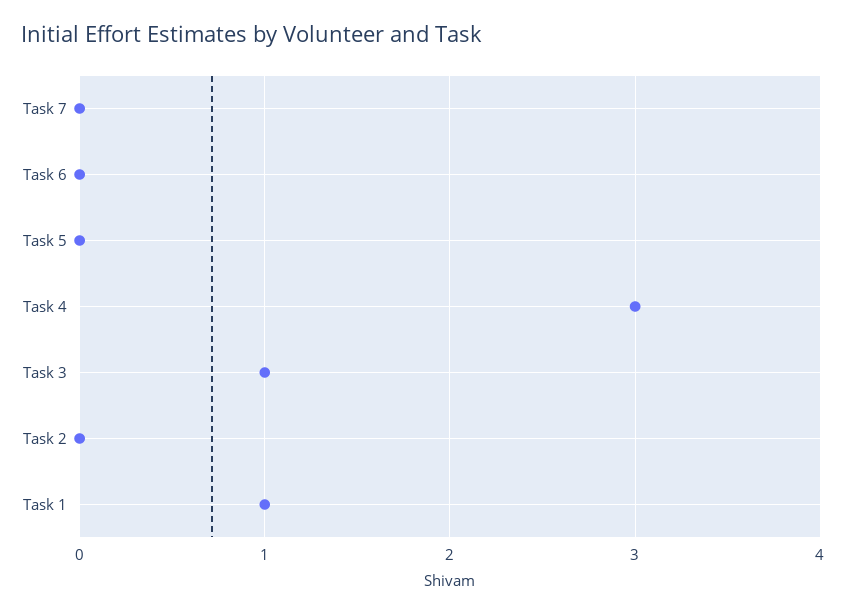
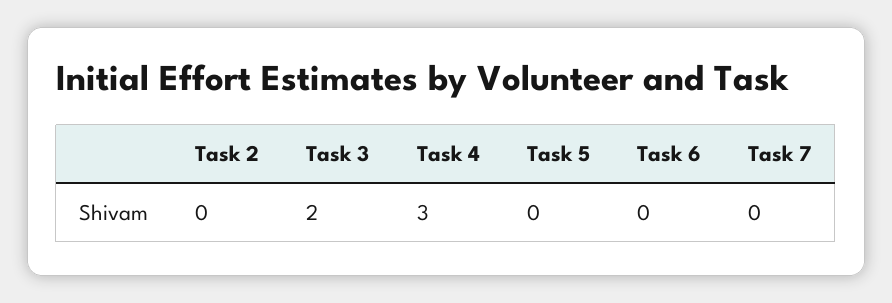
Task 3: 1 -> 2
Task 1: 1 -> none

